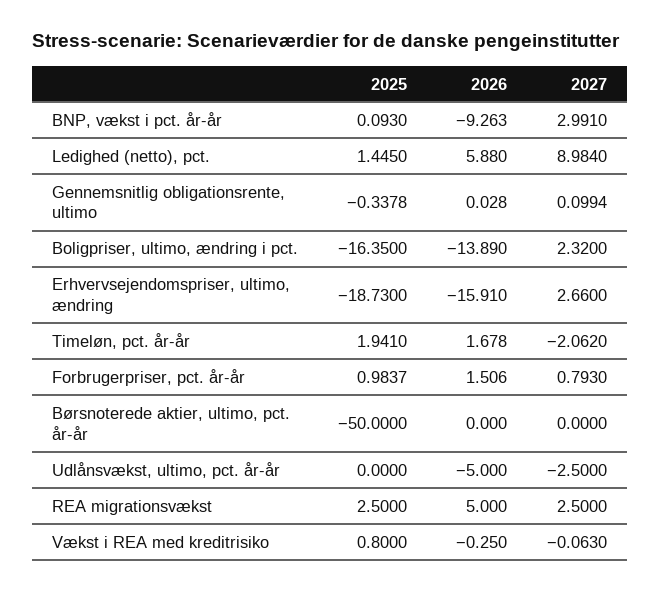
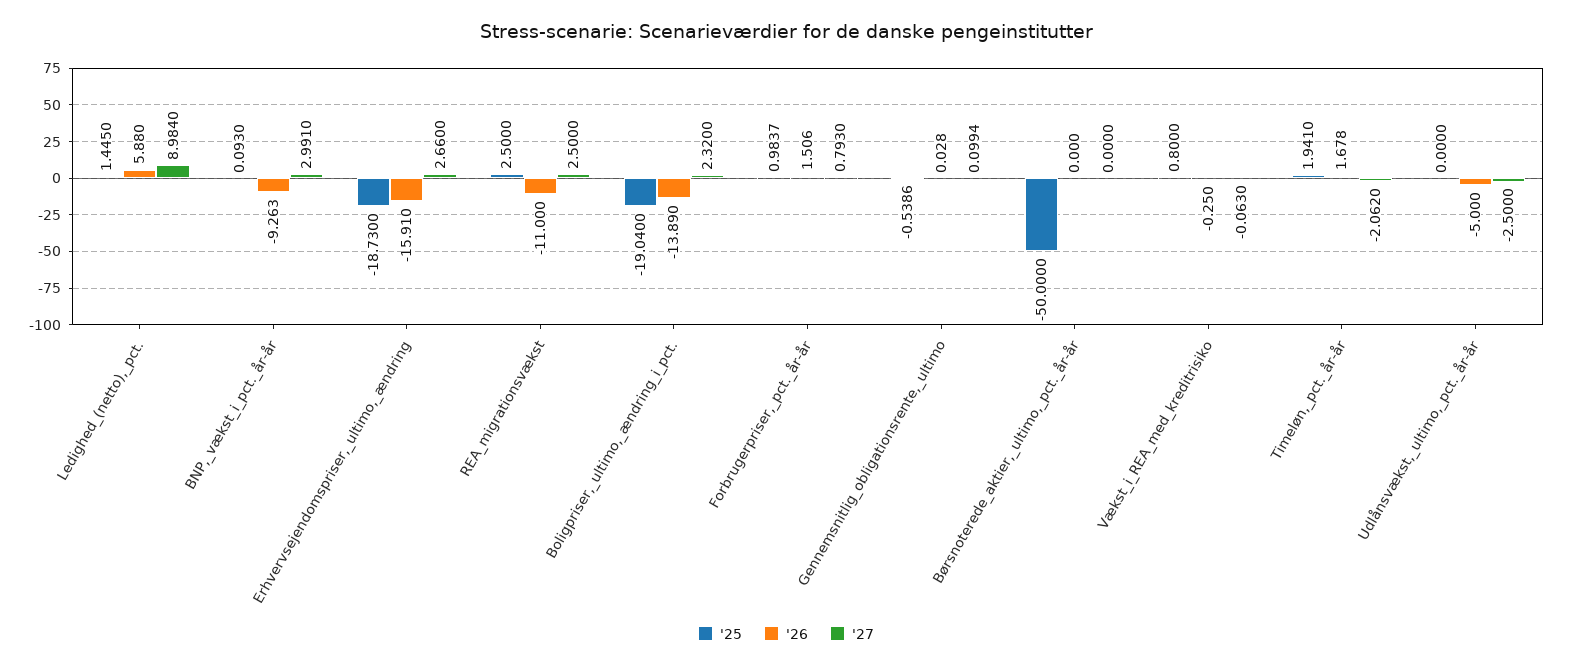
2025, Gennemsnitlig obligationsrente, ultimo: -0.3378 -> -0.5386
2025, Boligpriser, ultimo, ændring i pct.: -16.35 -> -19.04
2026, REA migrationsvækst: 5 -> -11

